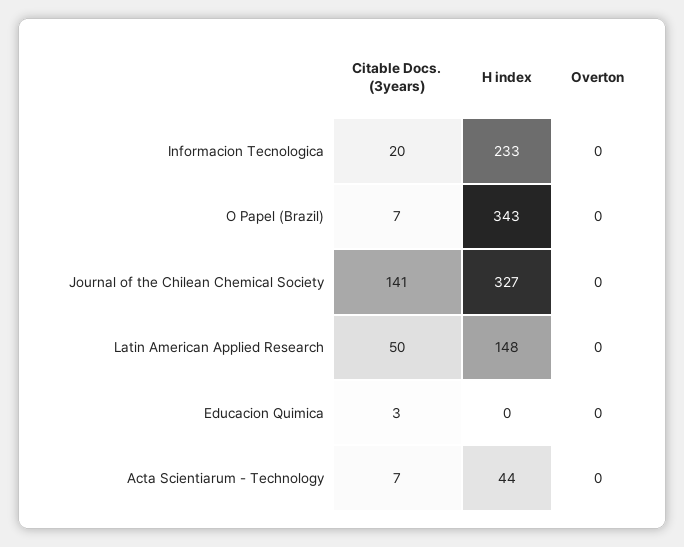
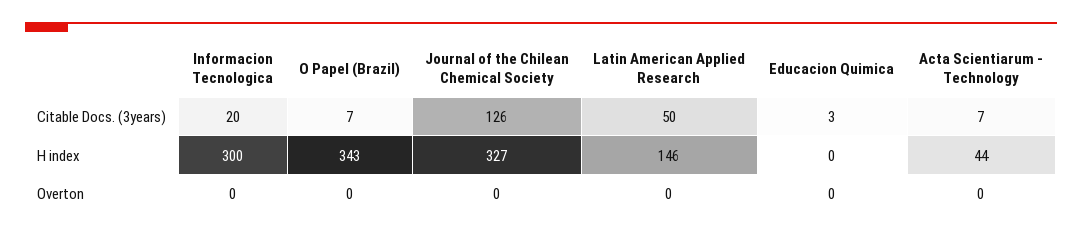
H index, Informacion Tecnologica: 233 -> 300
Citable Docs. (3years), Journal of the Chilean Chemical Society: 141 -> 126
H index, Latin American Applied Research: 148 -> 146

